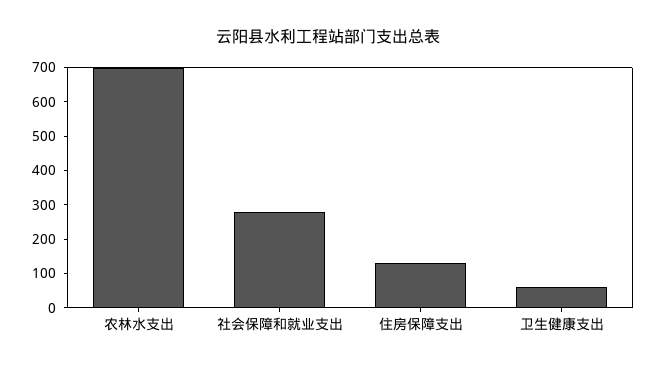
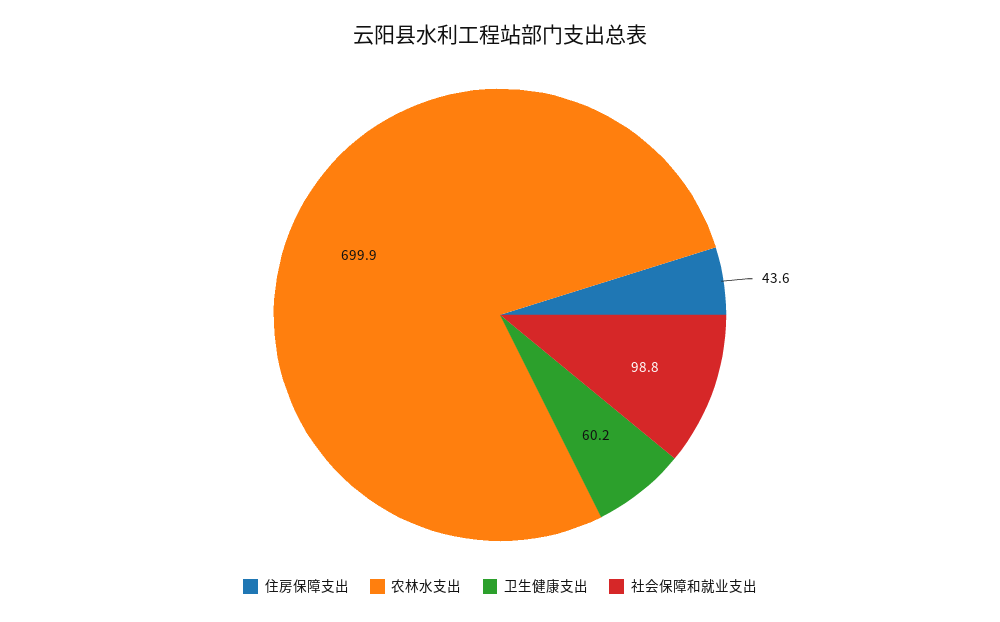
社会保障和就业支出: 275 -> 98.8
住房保障支出: 125 -> 43.6

